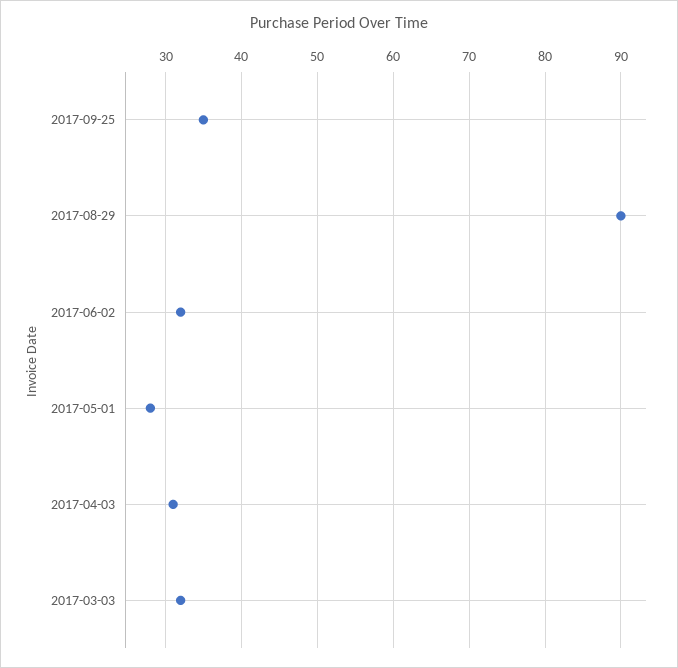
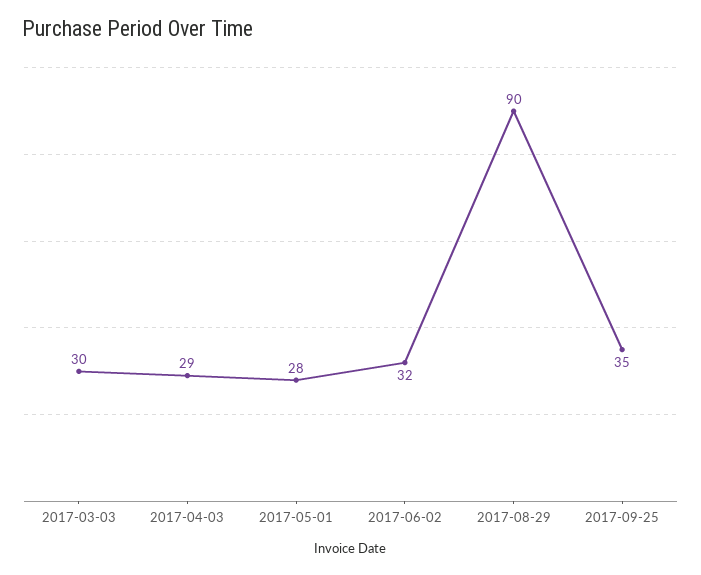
2017-04-03: 31 -> 29
2017-03-03: 32 -> 30

